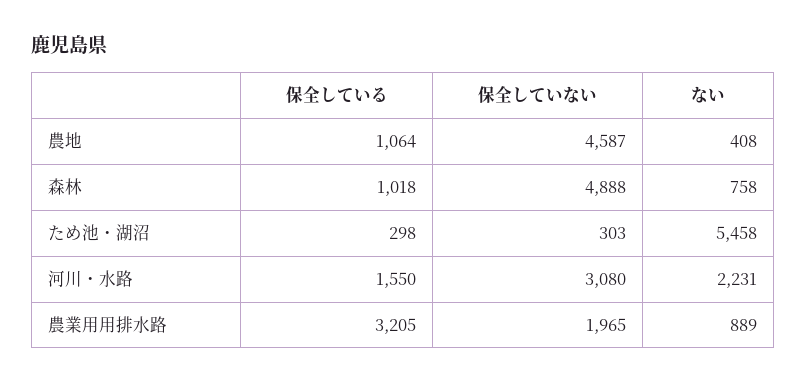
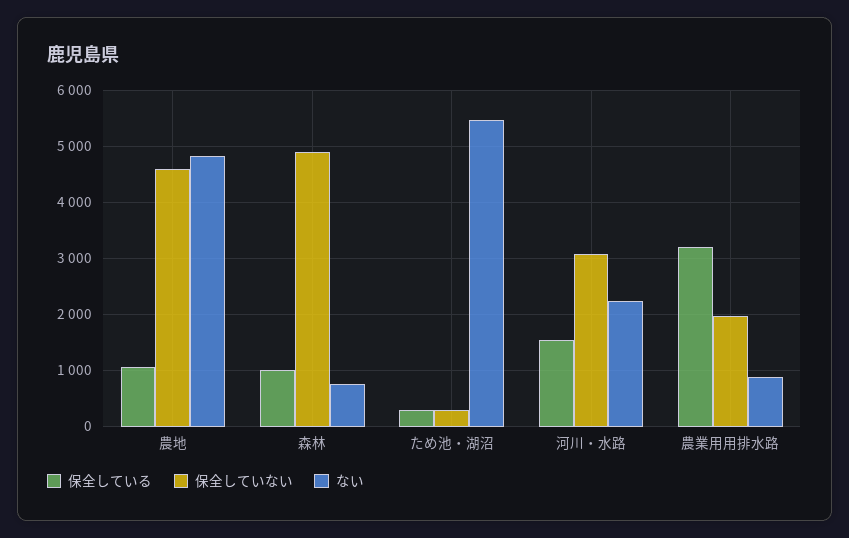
ない, 農地: 408 -> 4800

